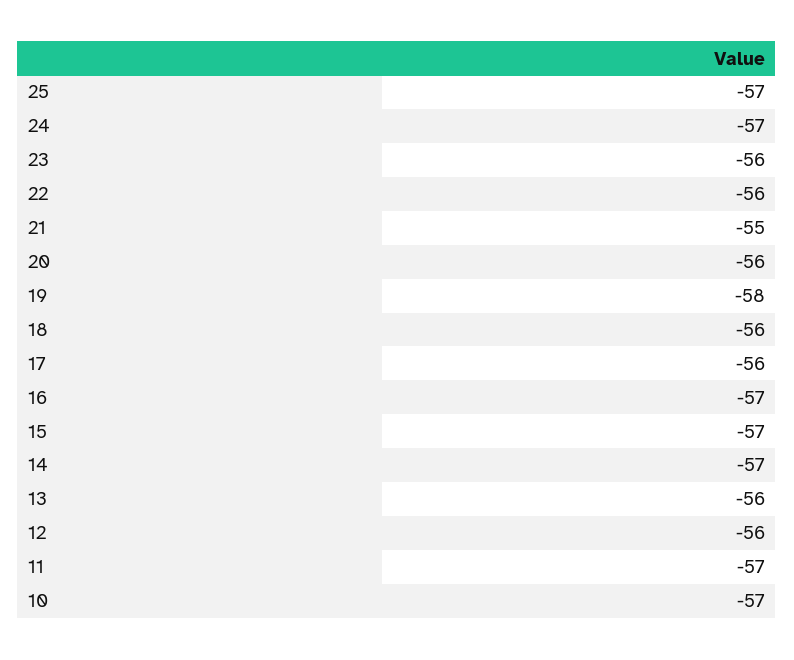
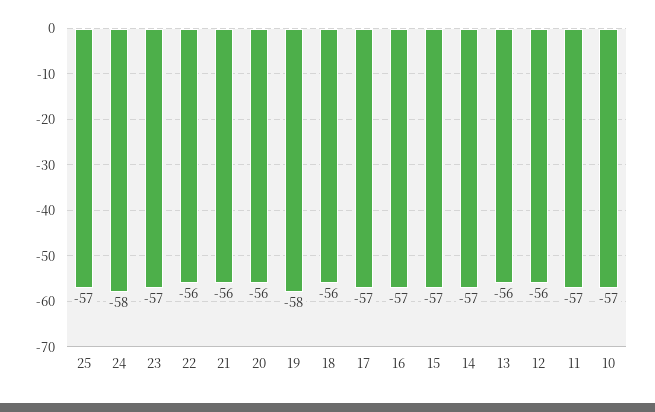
24: -57 -> -58
23: -56 -> -57
21: -55 -> -56
17: -56 -> -57

